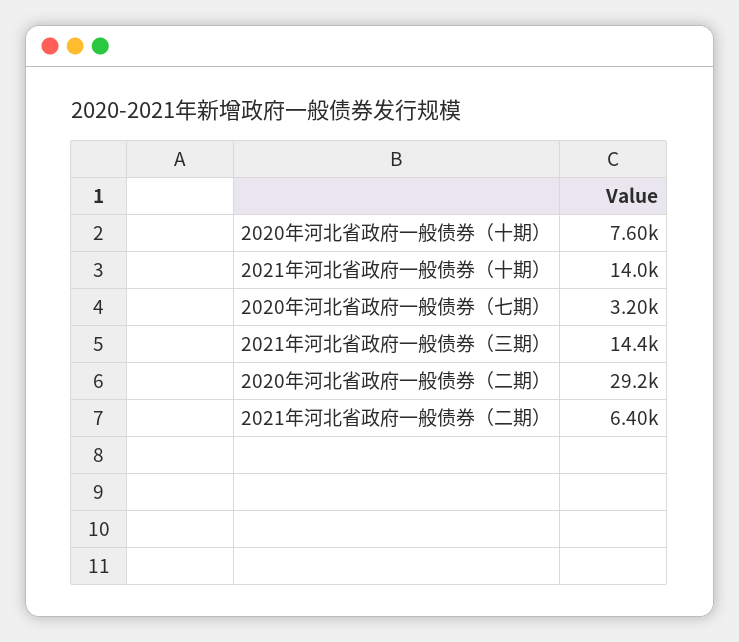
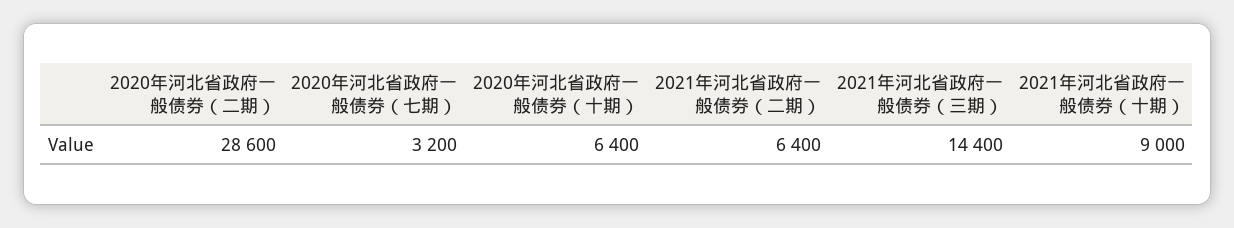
2020年河北省政府一般债券（十期）: 7600 -> 6400
2021年河北省政府一般债券（十期）: 14000 -> 9000
2020年河北省政府一般债券（二期）: 29200 -> 28600

